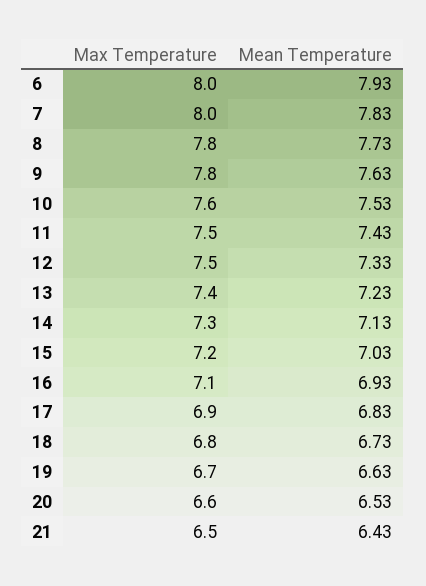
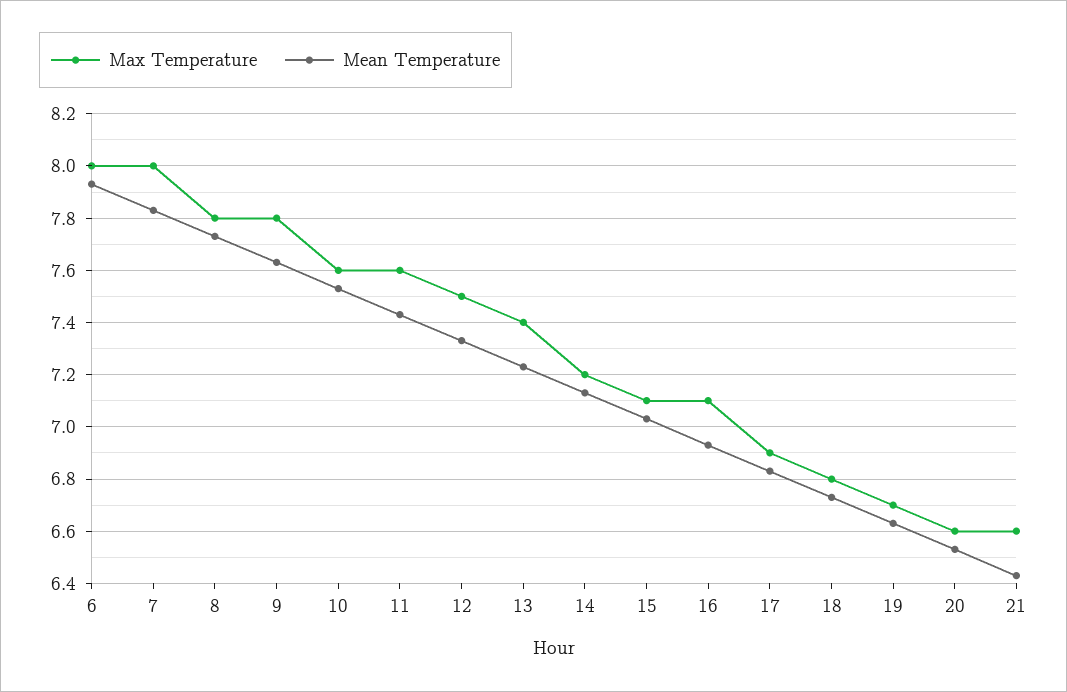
Max Temperature, 11: 7.5 -> 7.6
Max Temperature, 14: 7.3 -> 7.2
Max Temperature, 15: 7.2 -> 7.1
Max Temperature, 21: 6.5 -> 6.6

